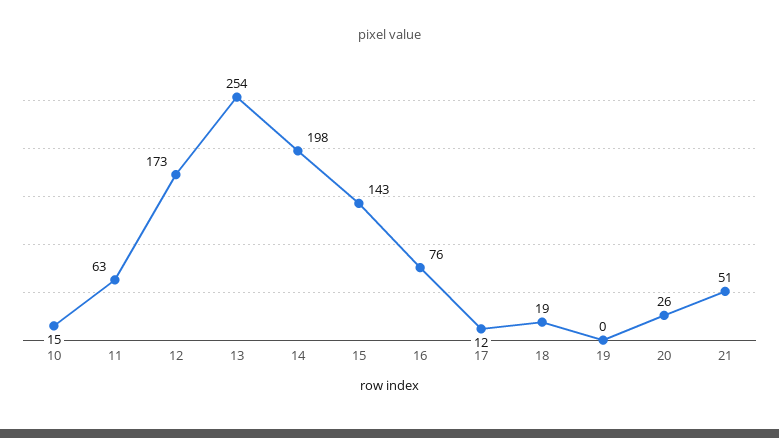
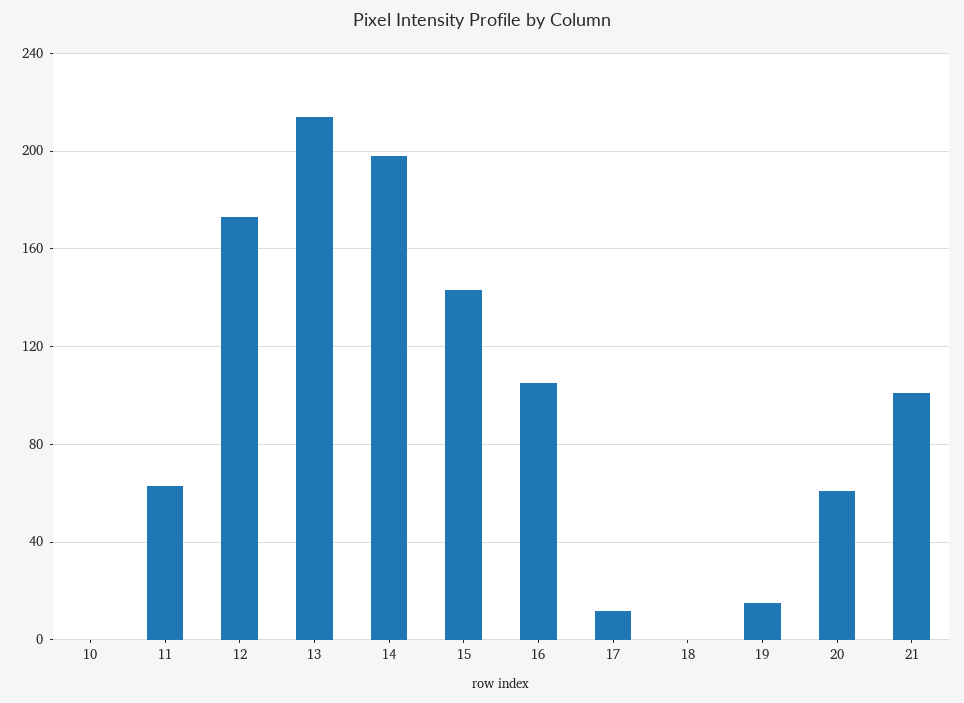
10: 15 -> 0
13: 254 -> 215
16: 76 -> 105
18: 19 -> 0
19: 0 -> 15
20: 26 -> 60
21: 51 -> 100

